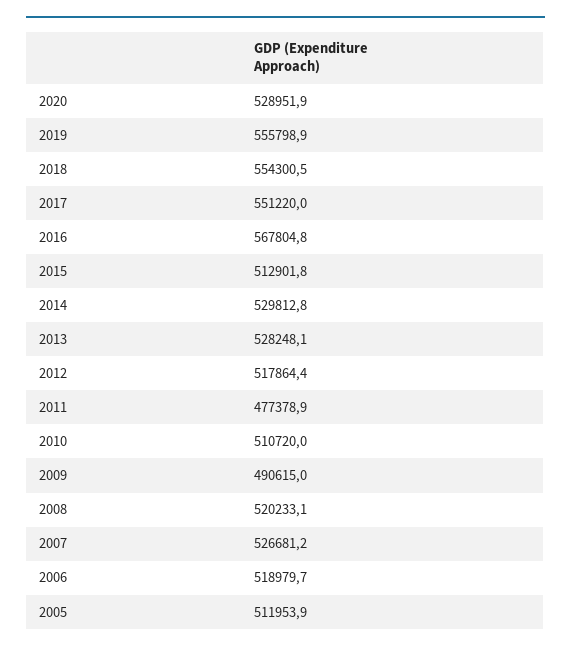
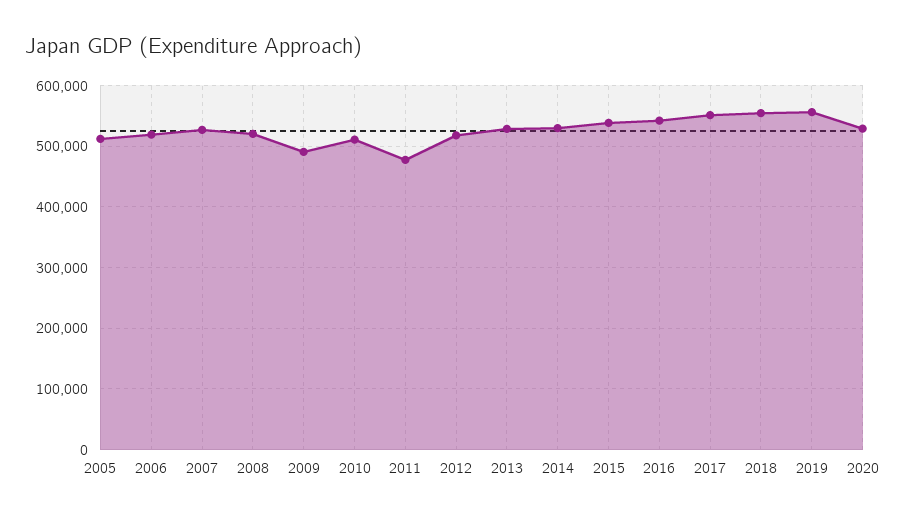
2016: 567804.8 -> 540000
2015: 512901.8 -> 540000

